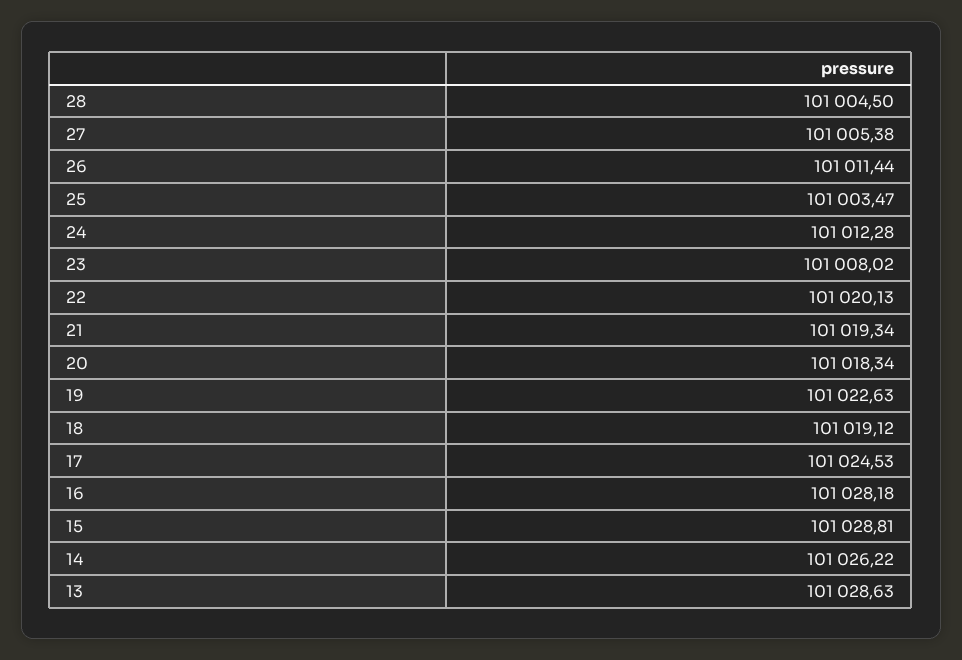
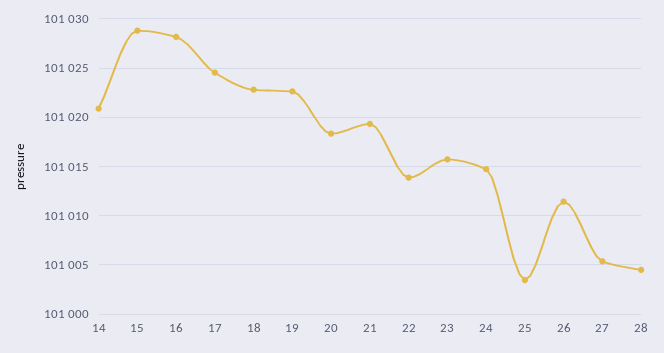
24: 101012.28 -> 101015
23: 101008.02 -> 101016
22: 101020.13 -> 101014
18: 101019.12 -> 101023
14: 101026.22 -> 101021
13: 101028.63 -> none

